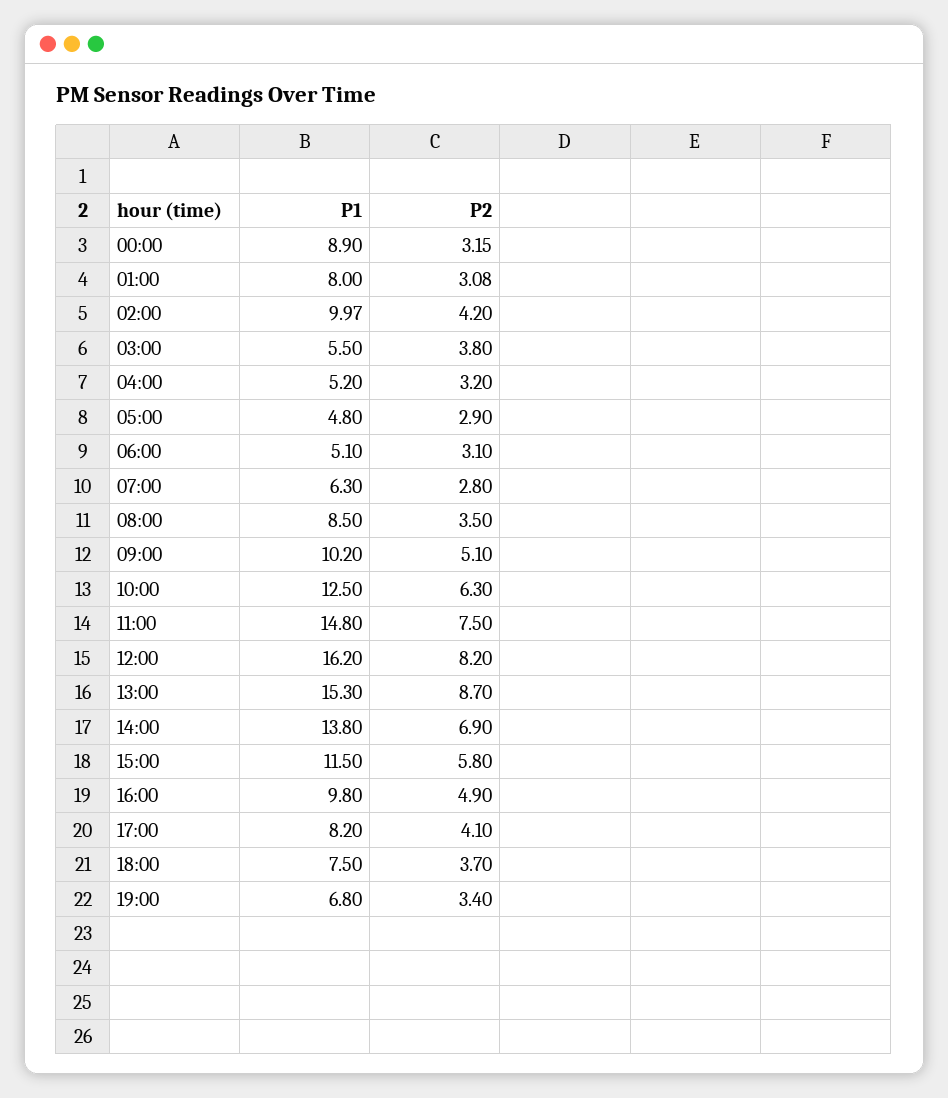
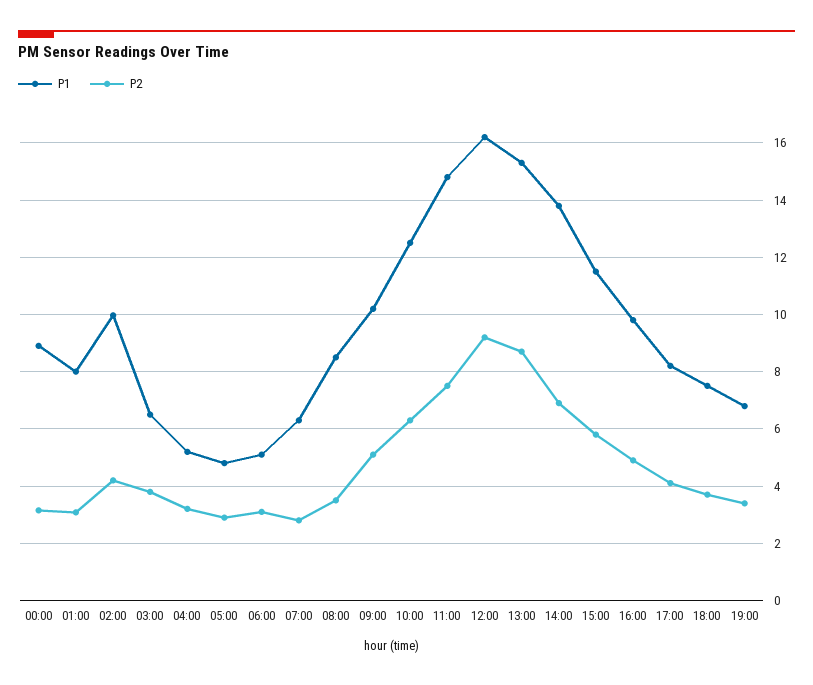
P1, 03:00: 5.5 -> 6.5
P2, 12:00: 8.2 -> 9.25

